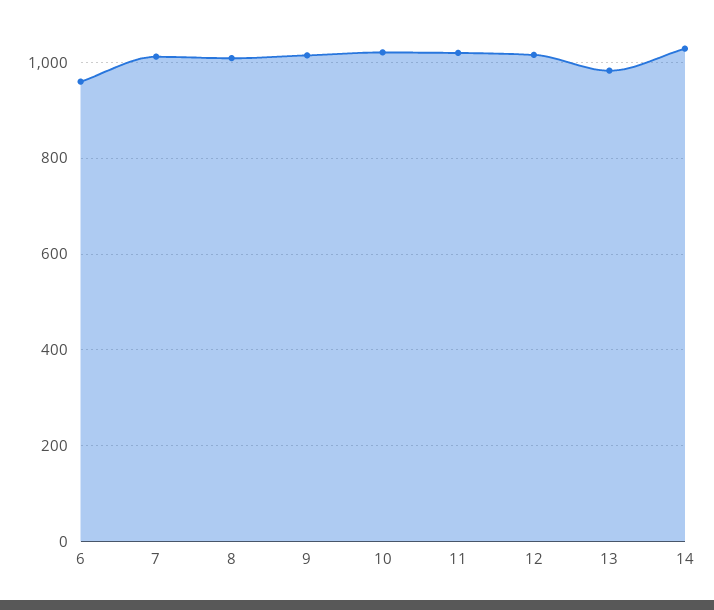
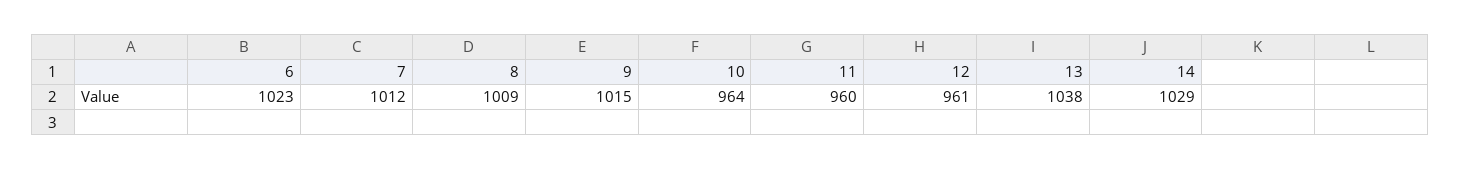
6: 960 -> 1023
10: 1020 -> 964
11: 1020 -> 960
12: 1020 -> 961
13: 980 -> 1038

